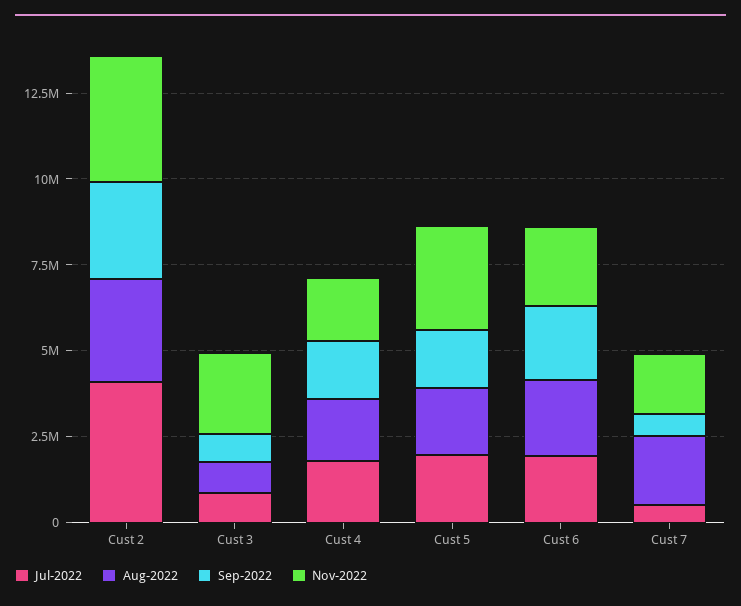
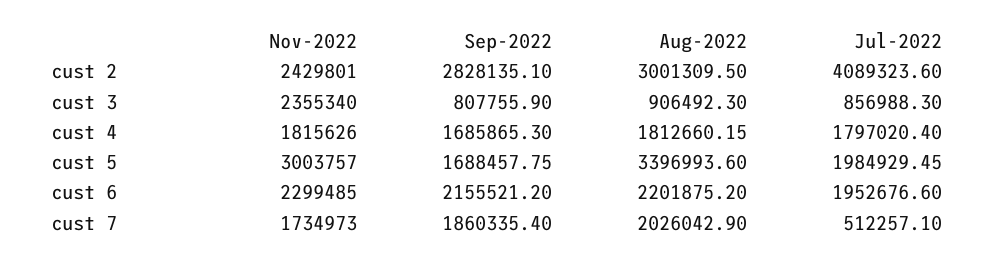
Nov-2022, Cust 2: 3500000 -> 2429801
Aug-2022, Cust 5: 2000000 -> 3396993.6
Sep-2022, Cust 7: 500000 -> 1860335.4

